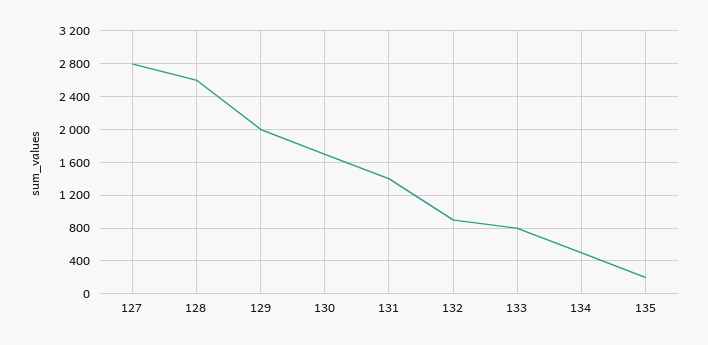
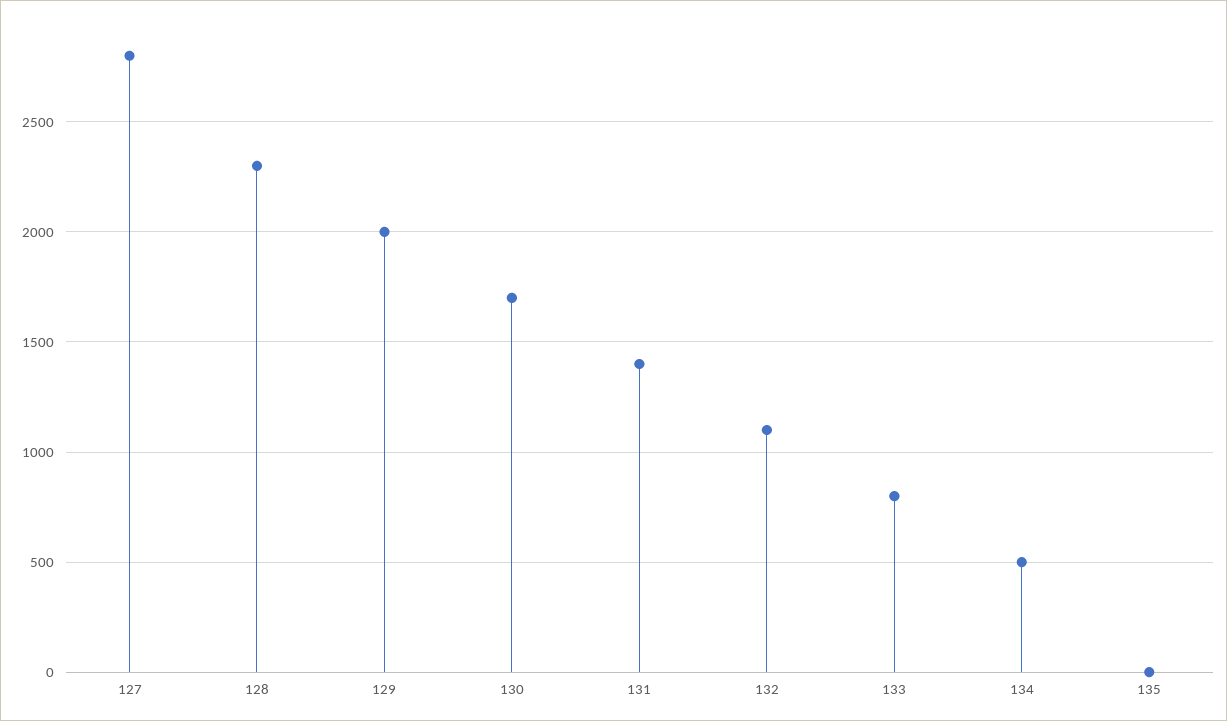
128: 2600 -> 2300
132: 900 -> 1100
135: 200 -> 0

